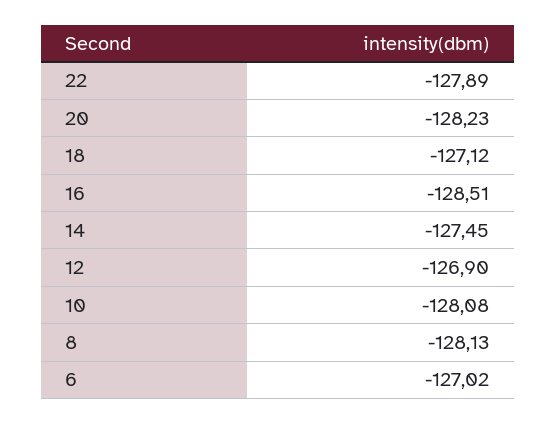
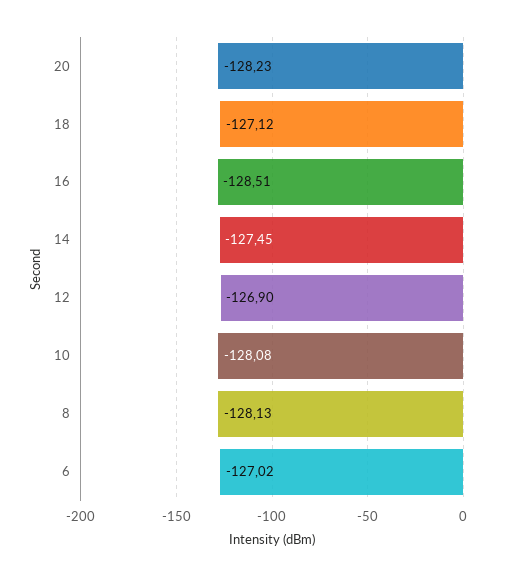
22: -127.89 -> none

